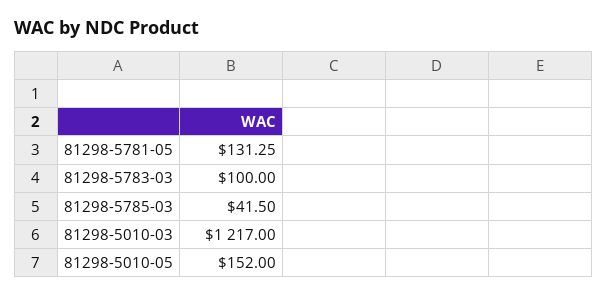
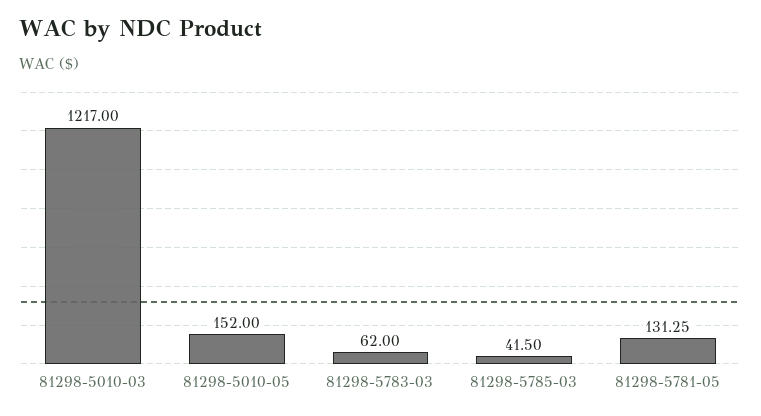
81298-5783-03: 100 -> 62

